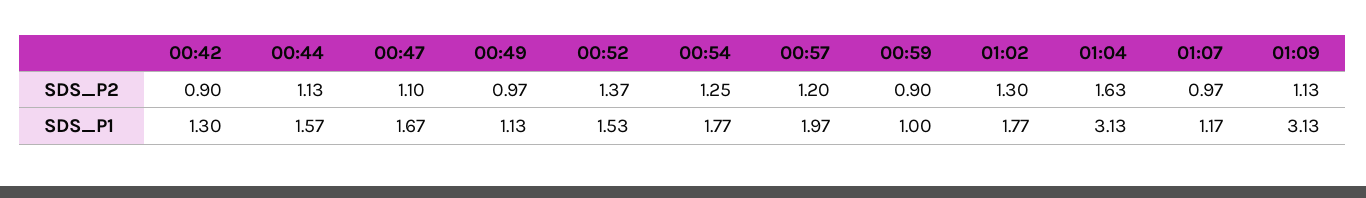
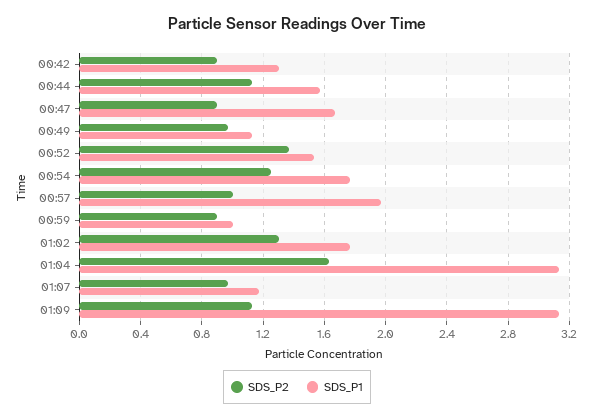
SDS_P2, 00:47: 1.1 -> 0.9
SDS_P2, 00:57: 1.2 -> 1

